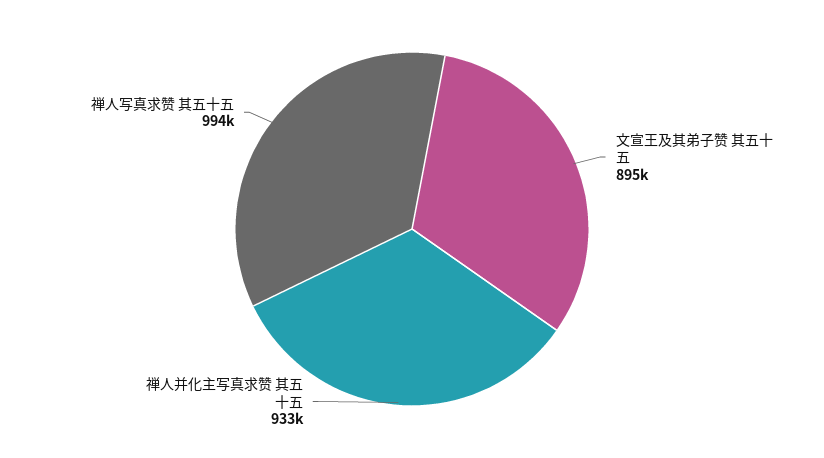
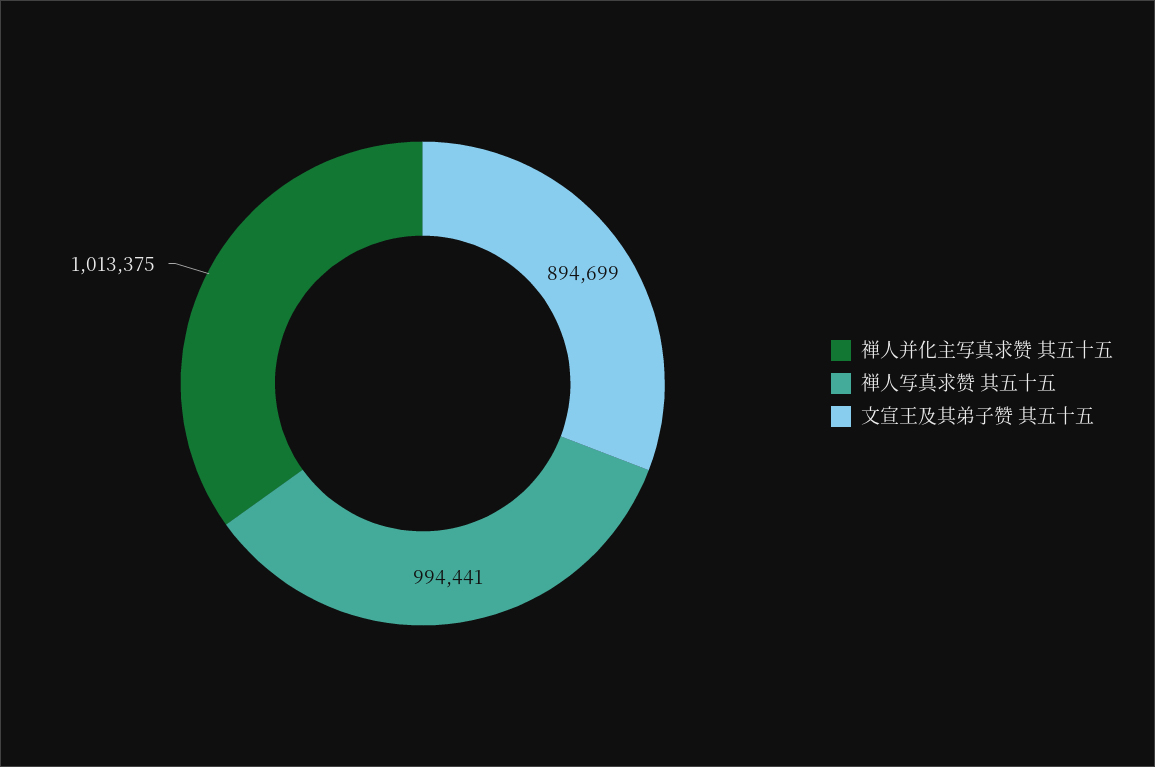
禅人并化主写真求赞 其五十五: 933000 -> 1013375

